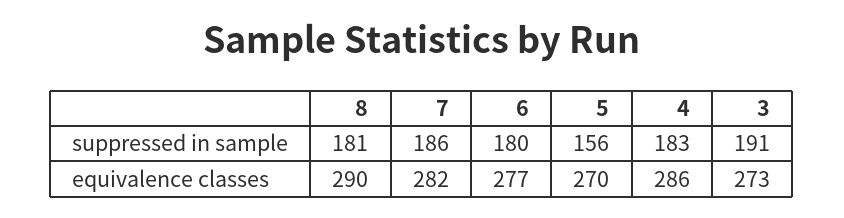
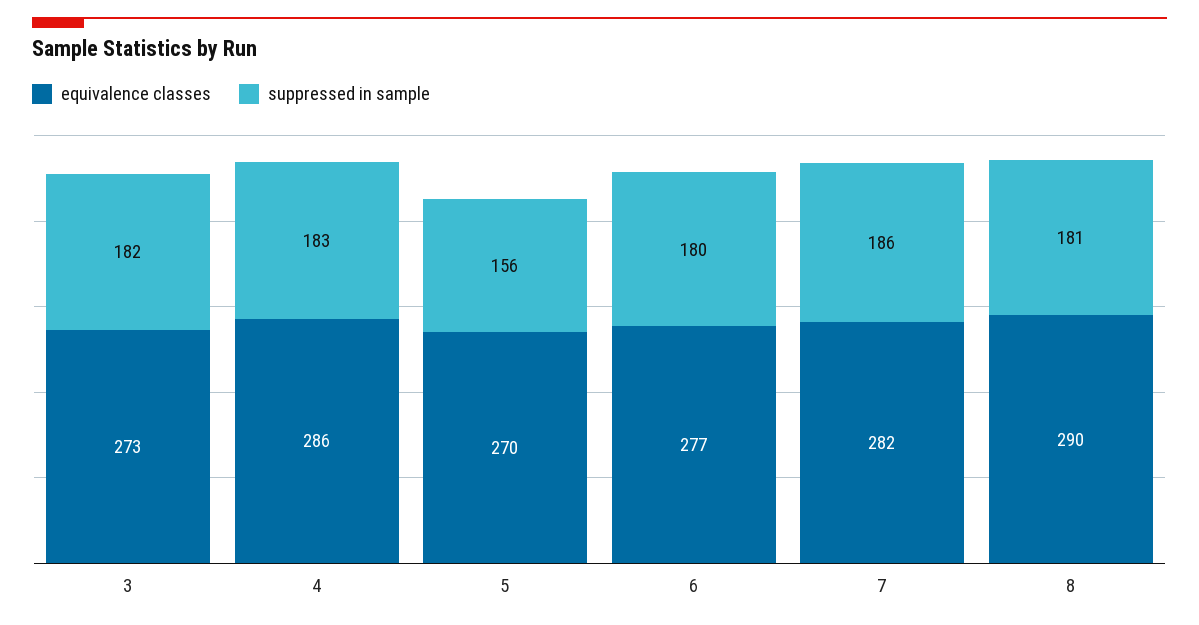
suppressed in sample, 3: 191 -> 182

